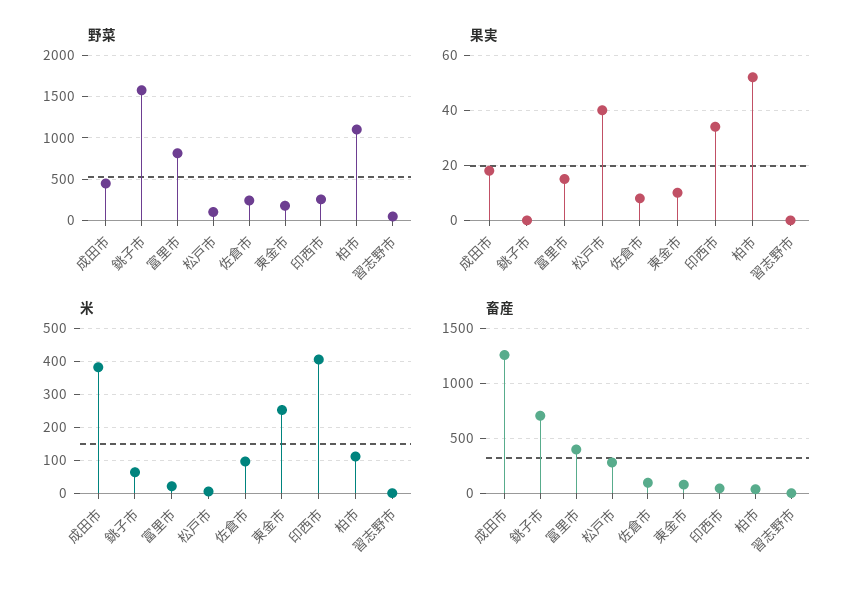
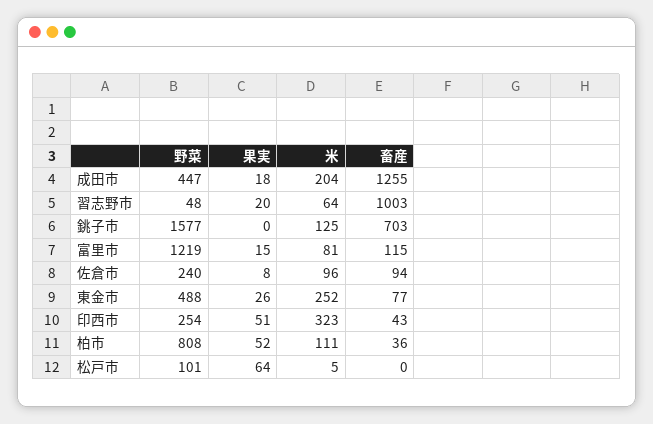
野菜, 富里市: 800 -> 1219
野菜, 東金市: 200 -> 488
野菜, 柏市: 1100 -> 808
果実, 松戸市: 40 -> 64
果実, 東金市: 10 -> 26
果実, 印西市: 35 -> 51
果実, 習志野市: 0 -> 20
米, 成田市: 380 -> 204
米, 銚子市: 60 -> 125
米, 富里市: 20 -> 81
米, 印西市: 400 -> 323
米, 習志野市: 0 -> 64
畜産, 富里市: 400 -> 115
畜産, 松戸市: 300 -> 0
畜産, 習志野市: 0 -> 1003

